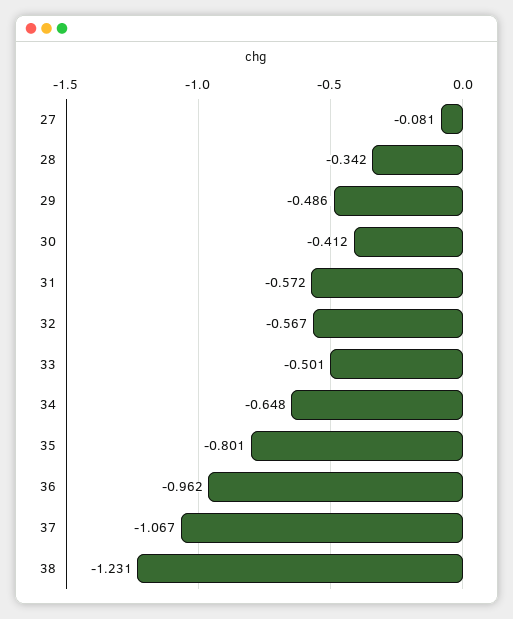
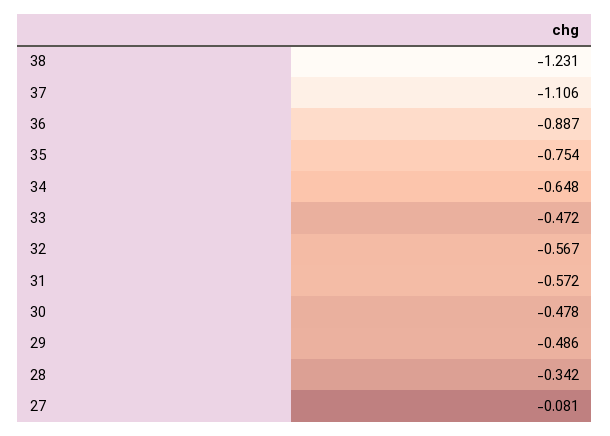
30: -0.412 -> -0.478
33: -0.501 -> -0.472
35: -0.801 -> -0.754
36: -0.962 -> -0.887
37: -1.067 -> -1.106

